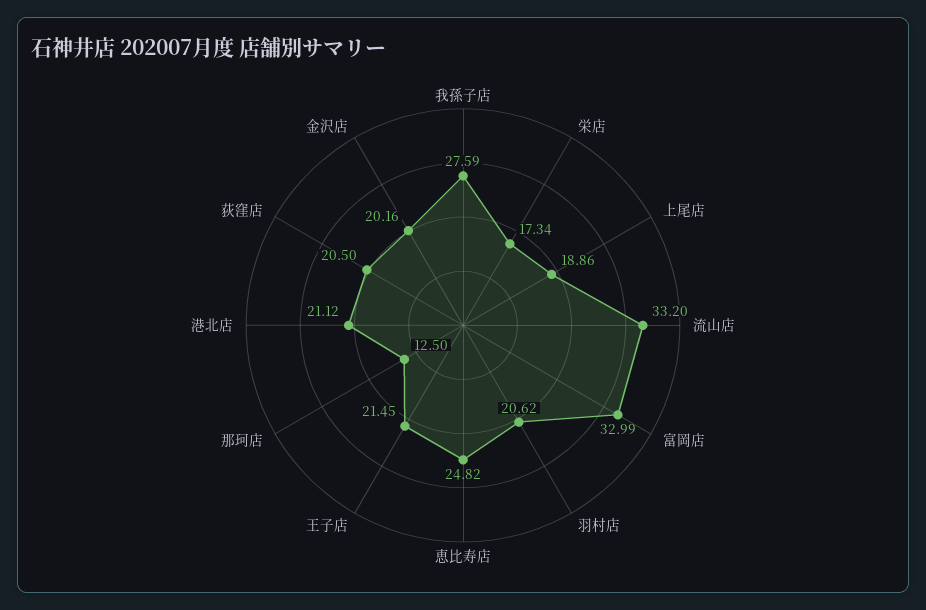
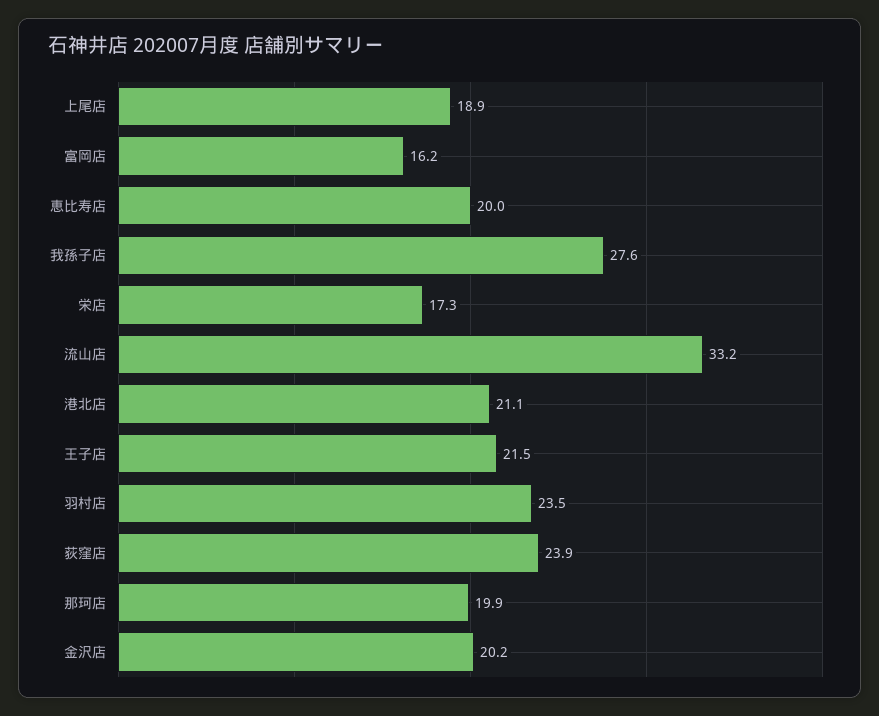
富岡店: 32.99 -> 16.2
羽村店: 20.62 -> 23.5
恵比寿店: 24.82 -> 20
那珂店: 12.5 -> 19.9
荻窪店: 20.5 -> 23.9

